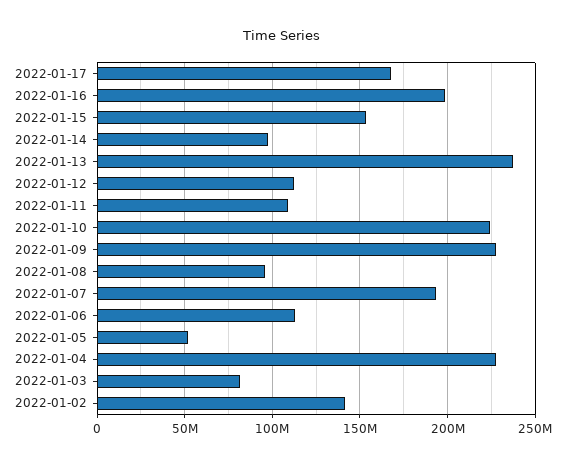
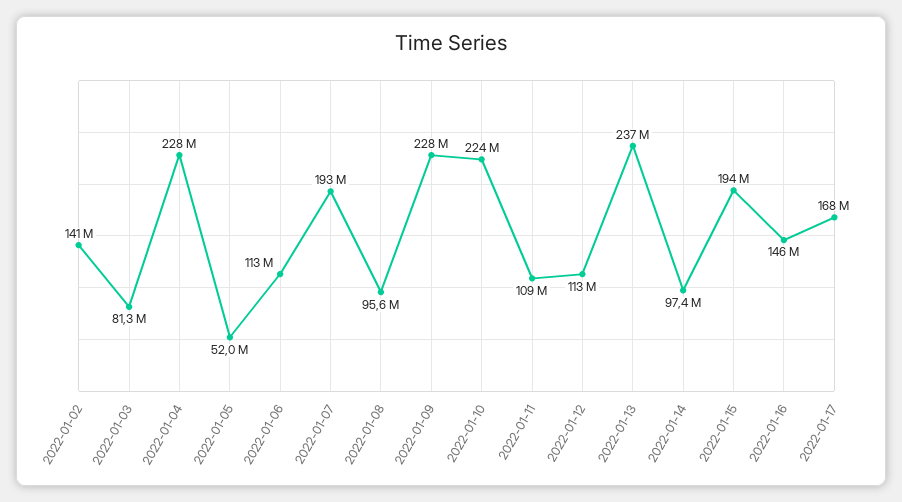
2022-01-16: 200000000 -> 146000000
2022-01-15: 155000000 -> 194000000

